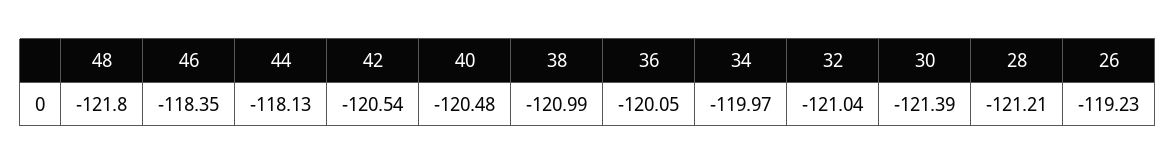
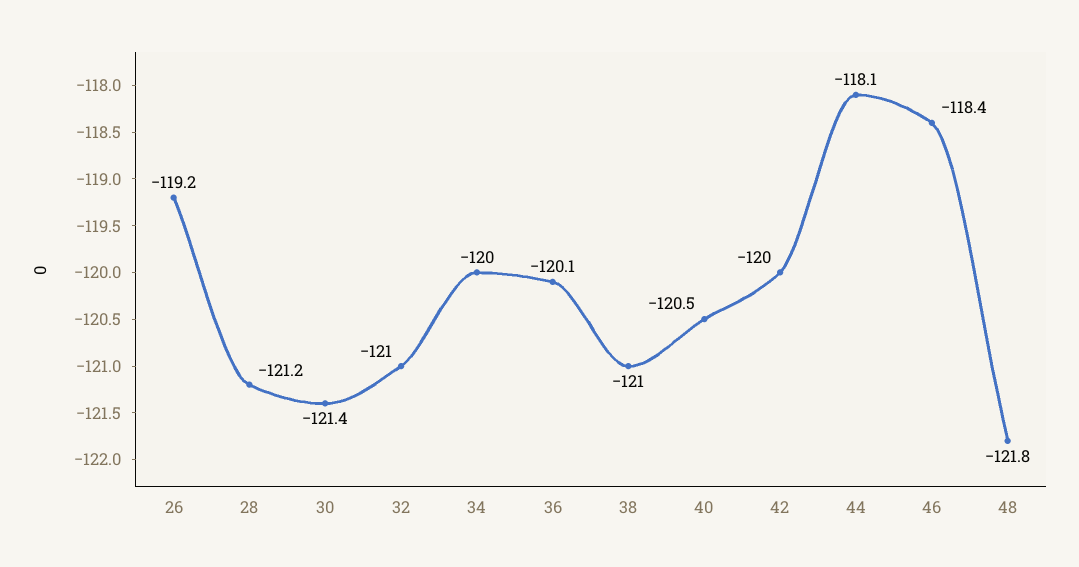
42: -120.54 -> -120

